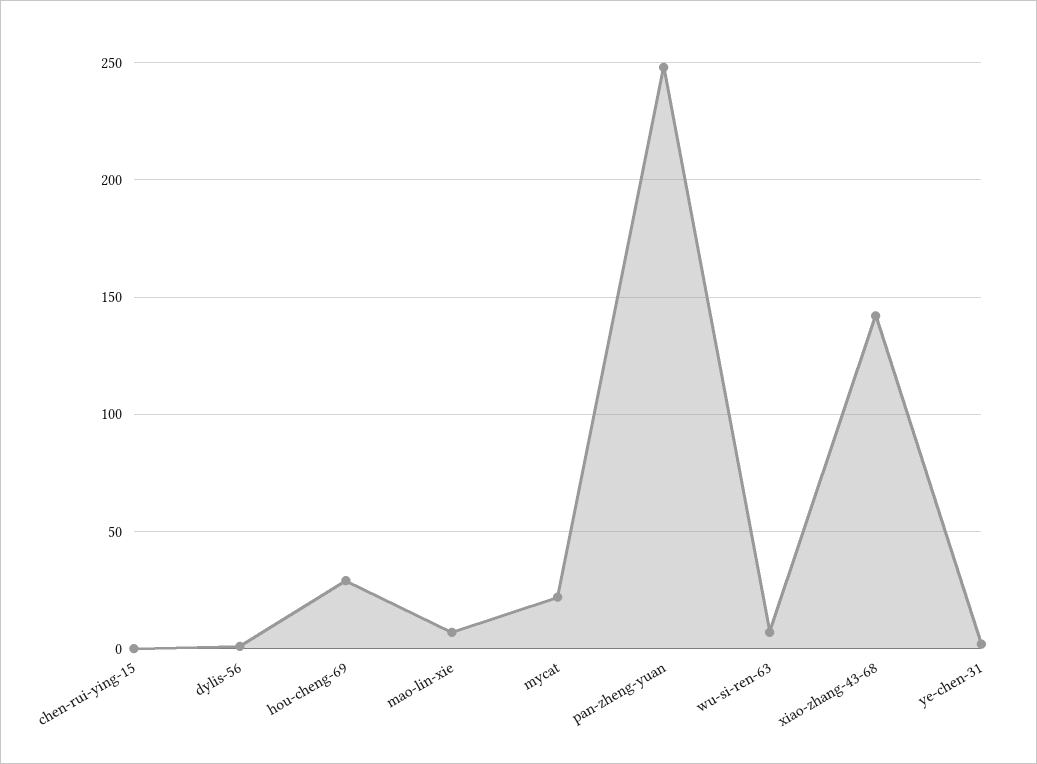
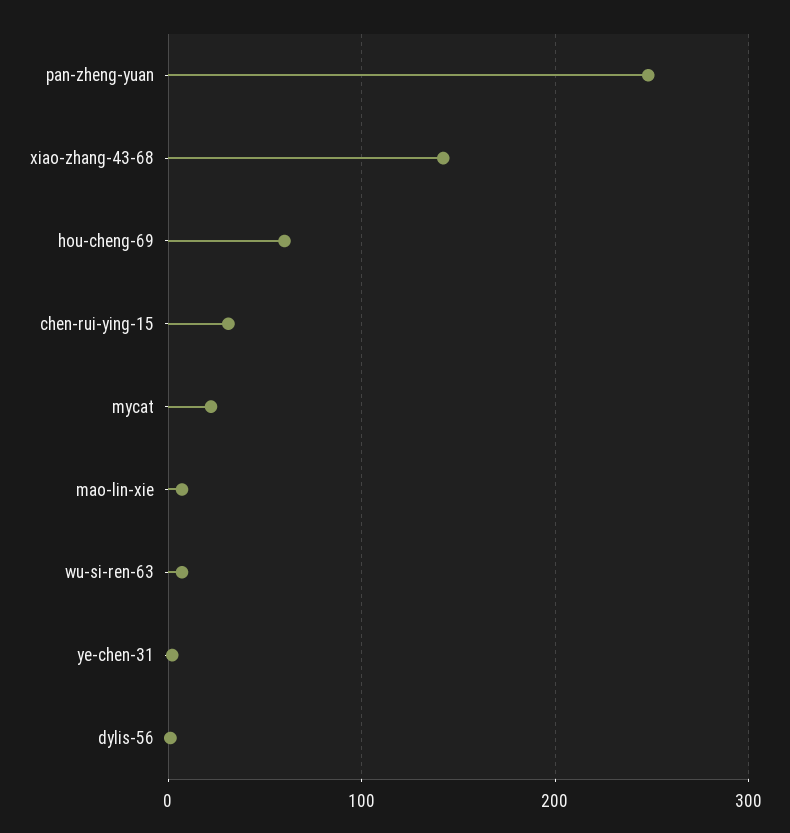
chen-rui-ying-15: 0 -> 30
hou-cheng-69: 30 -> 60

